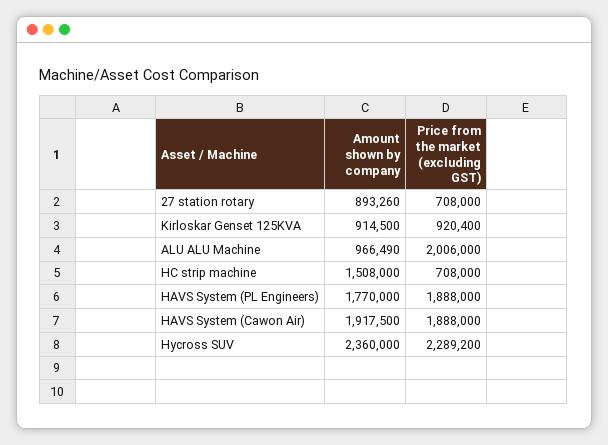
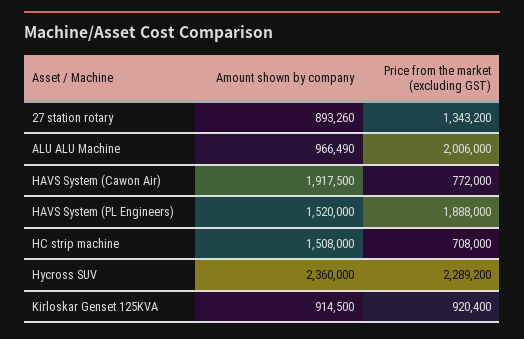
Price from the market (excluding GST), 27 station rotary: 708000 -> 1343200
Amount shown by company, HAVS System (PL Engineers): 1770000 -> 1520000
Price from the market (excluding GST), HAVS System (Cawon Air): 1888000 -> 772000

